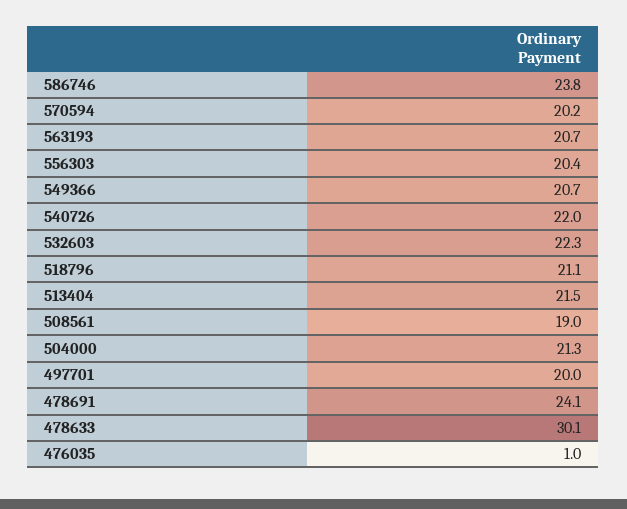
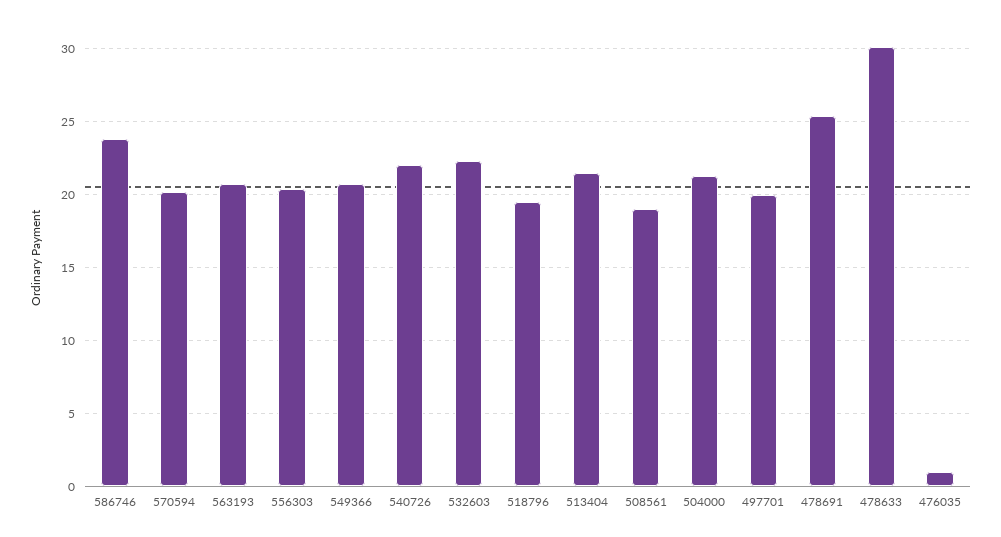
518796: 21.1 -> 19.5
478691: 24.1 -> 25.5

